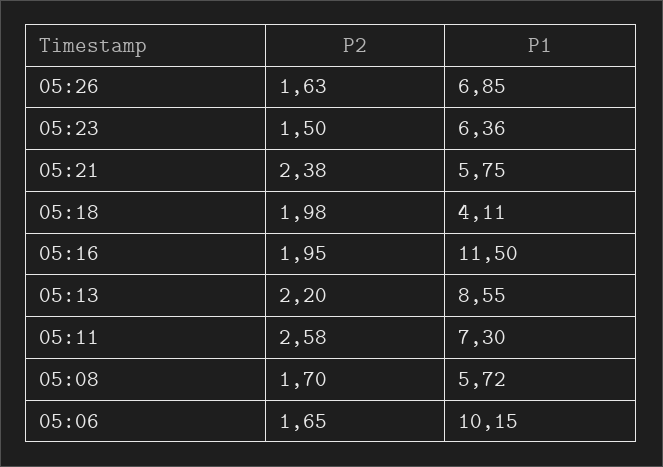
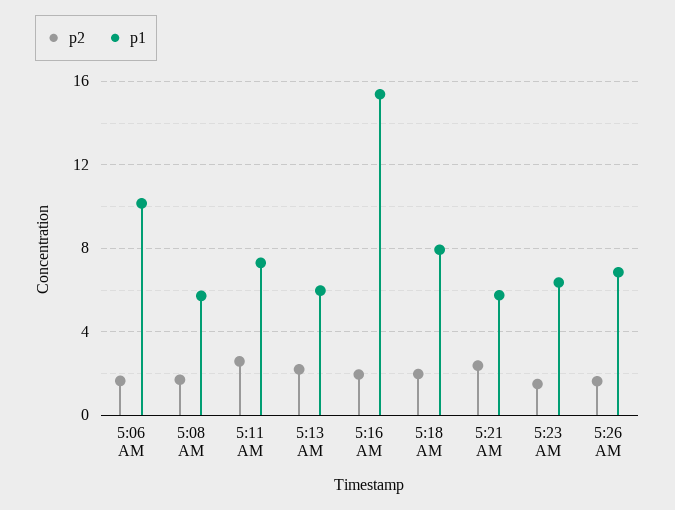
P1, 05:18: 4.11 -> 8
P1, 05:16: 11.5 -> 15.5
P1, 05:13: 8.55 -> 6

